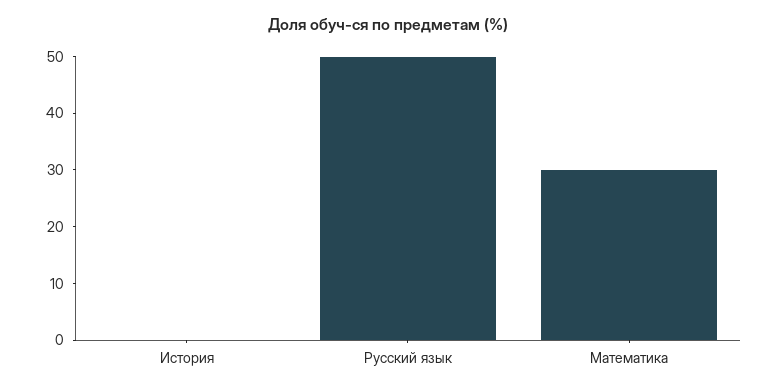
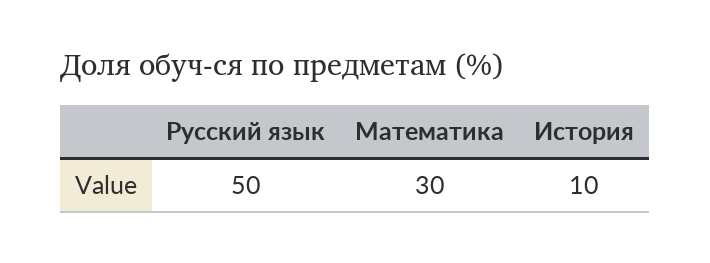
История: 0 -> 10

